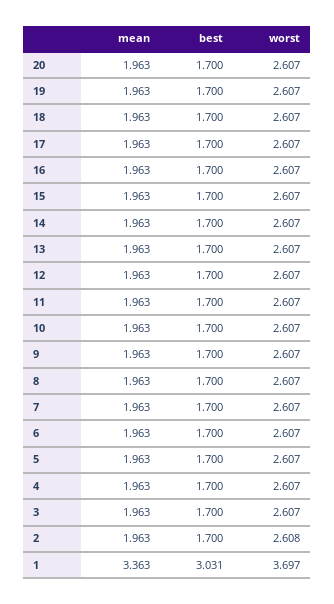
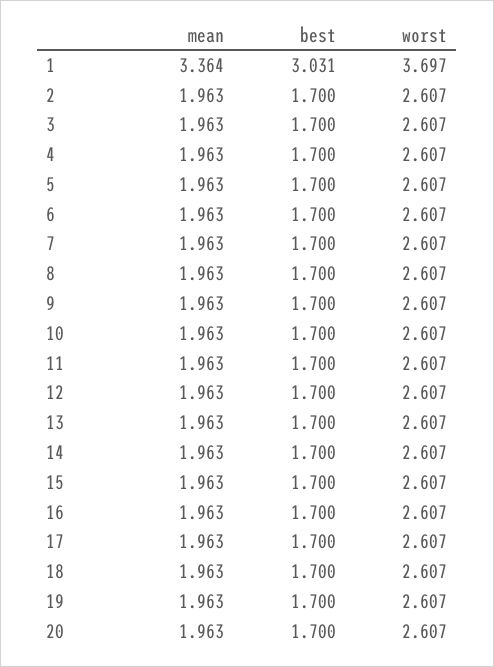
worst, 2: 2.608 -> 2.607
mean, 1: 3.363 -> 3.364

